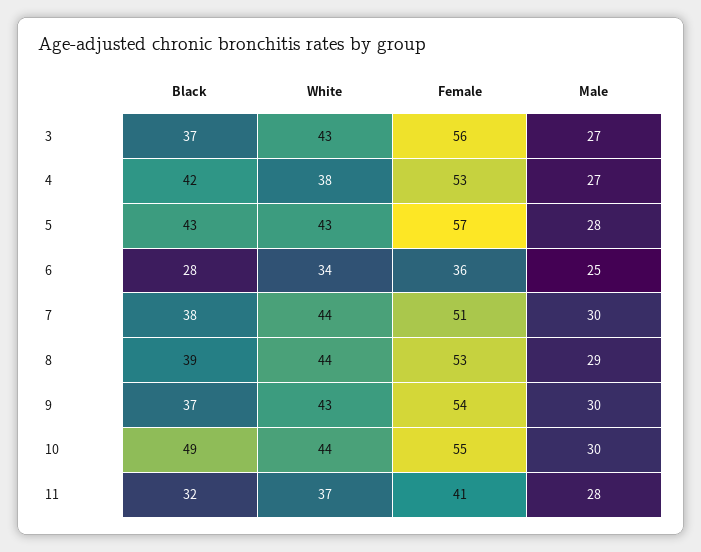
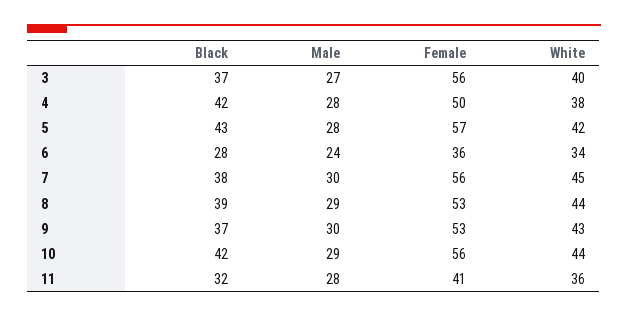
White, 3: 43 -> 40
Female, 4: 53 -> 50
Male, 4: 27 -> 28
White, 5: 43 -> 42
Male, 6: 25 -> 24
White, 7: 44 -> 45
Female, 7: 51 -> 56
Female, 9: 54 -> 53
Black, 10: 49 -> 42
Female, 10: 55 -> 56
Male, 10: 30 -> 29
White, 11: 37 -> 36

